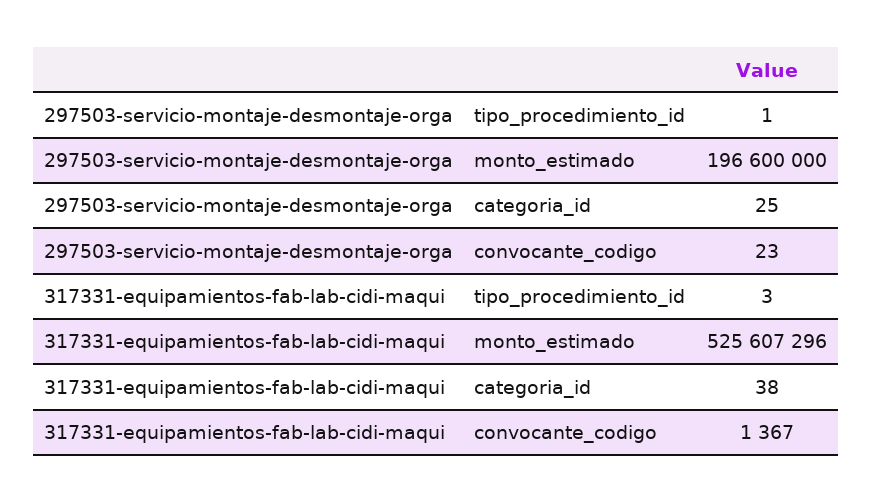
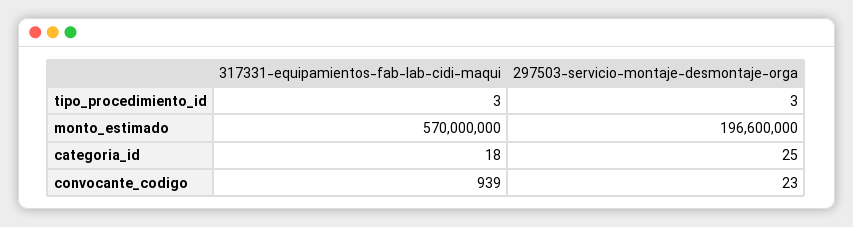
297503-servicio-montaje-desmontaje-orga, tipo_procedimiento_id: 1 -> 3
317331-equipamientos-fab-lab-cidi-maqui, monto_estimado: 525607296 -> 570000000
317331-equipamientos-fab-lab-cidi-maqui, categoria_id: 38 -> 18
317331-equipamientos-fab-lab-cidi-maqui, convocante_codigo: 1367 -> 939

